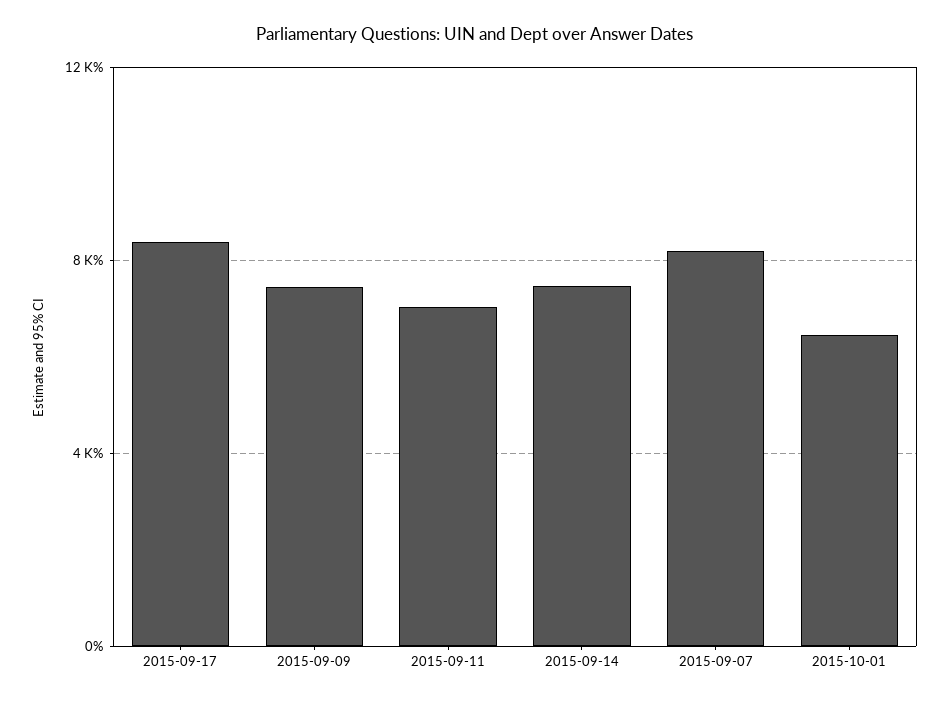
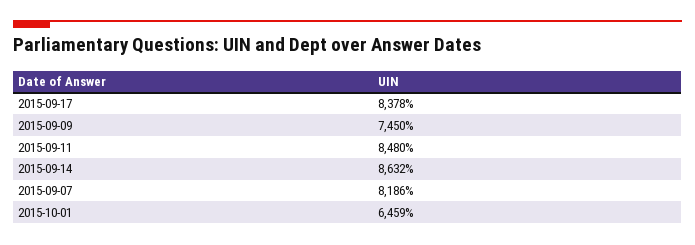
2015-09-11: 7000 -> 8480
2015-09-14: 7500 -> 8632

